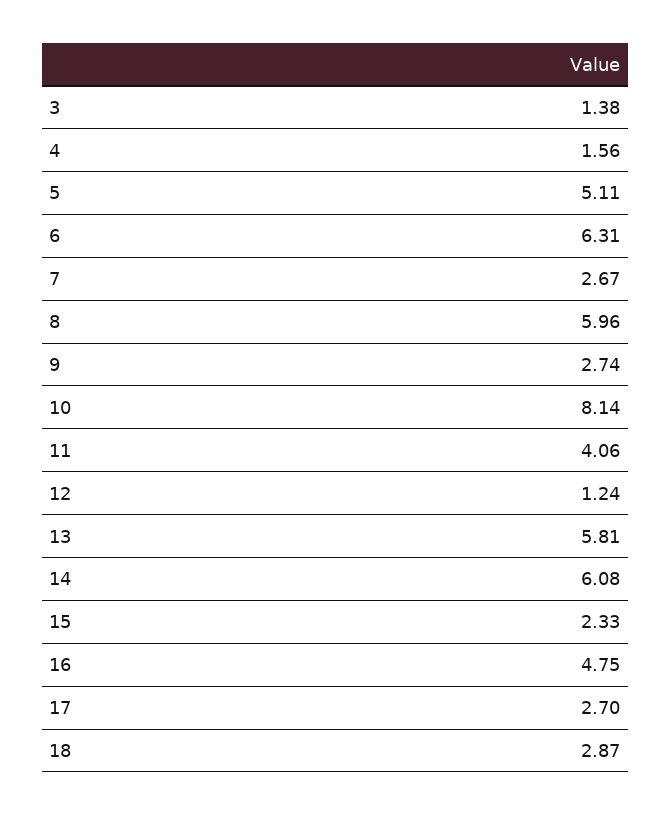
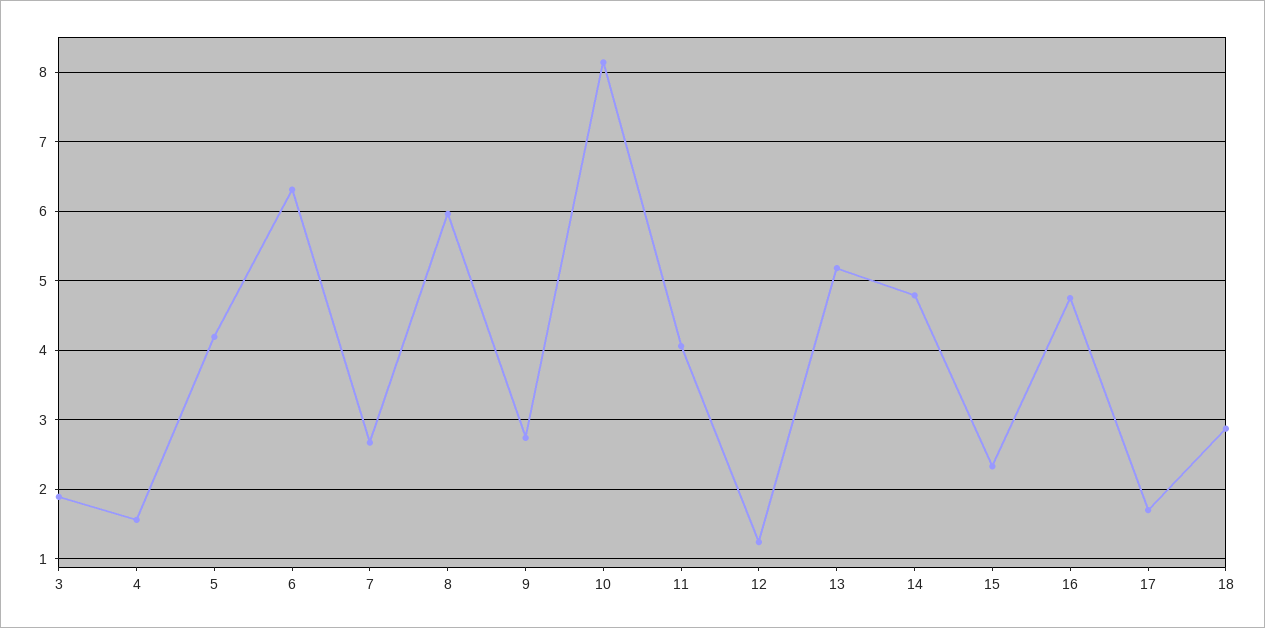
3: 1.38 -> 1.9
5: 5.11 -> 4.2
13: 5.81 -> 5.2
14: 6.08 -> 4.8
17: 2.7 -> 1.7

